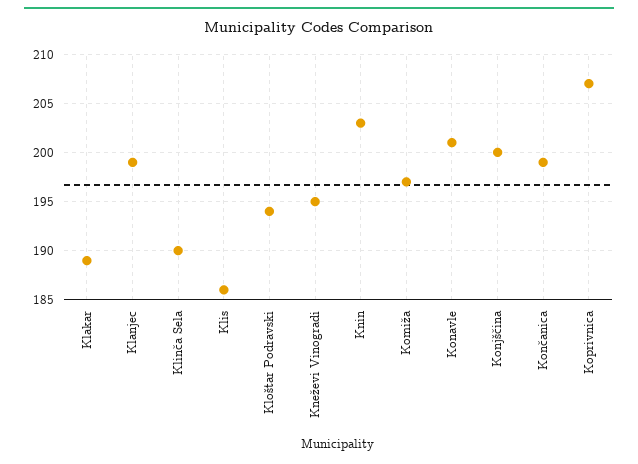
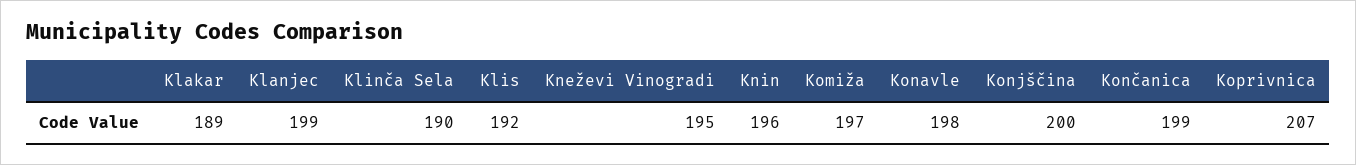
Klis: 186 -> 192
Kloštar Podravski: 194 -> none
Knin: 203 -> 196
Konavle: 201 -> 198

